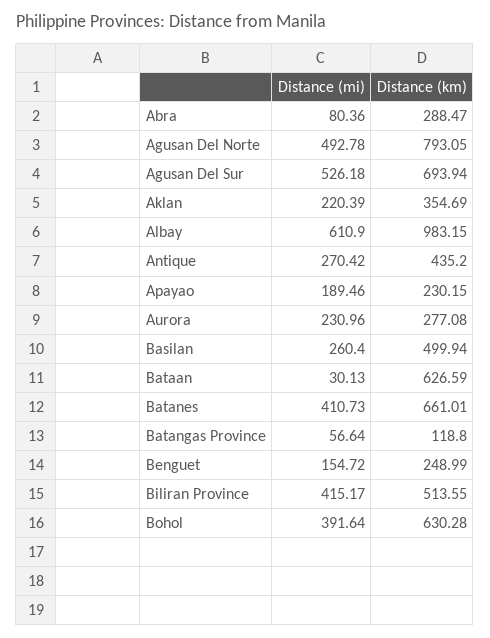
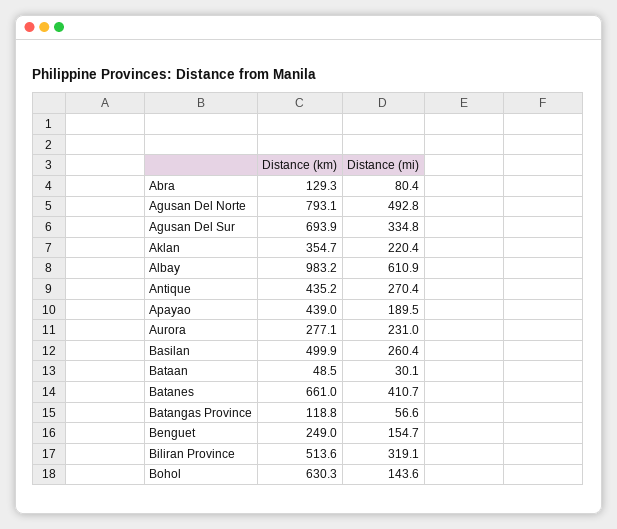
Distance (km), Abra: 288.47 -> 129.3
Distance (mi), Agusan Del Sur: 526.18 -> 334.8
Distance (km), Apayao: 230.15 -> 439
Distance (km), Bataan: 626.59 -> 48.5
Distance (mi), Biliran Province: 415.17 -> 319.1
Distance (mi), Bohol: 391.64 -> 143.6

